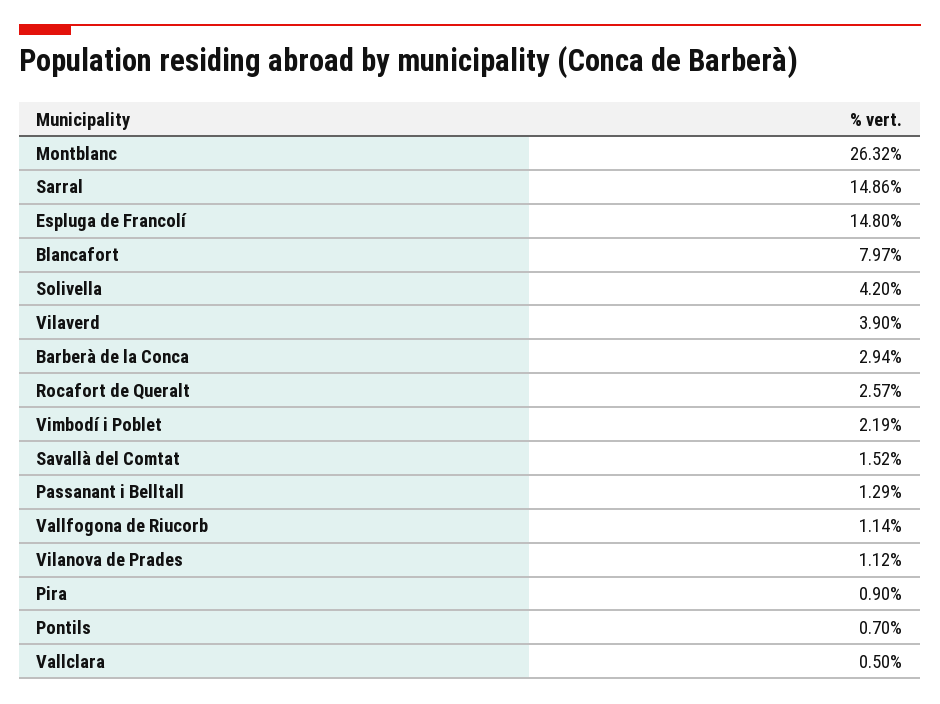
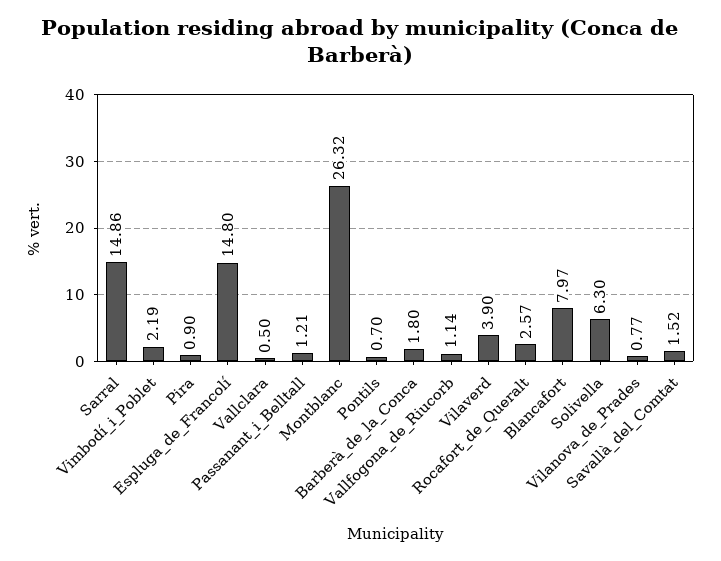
Solivella: 4.2 -> 6.3
Barberà de la Conca: 2.94 -> 1.8
Passanant i Belltall: 1.29 -> 1.21
Vilanova de Prades: 1.12 -> 0.77

